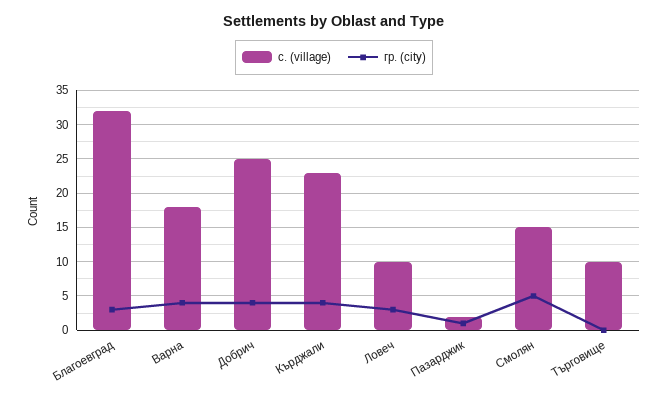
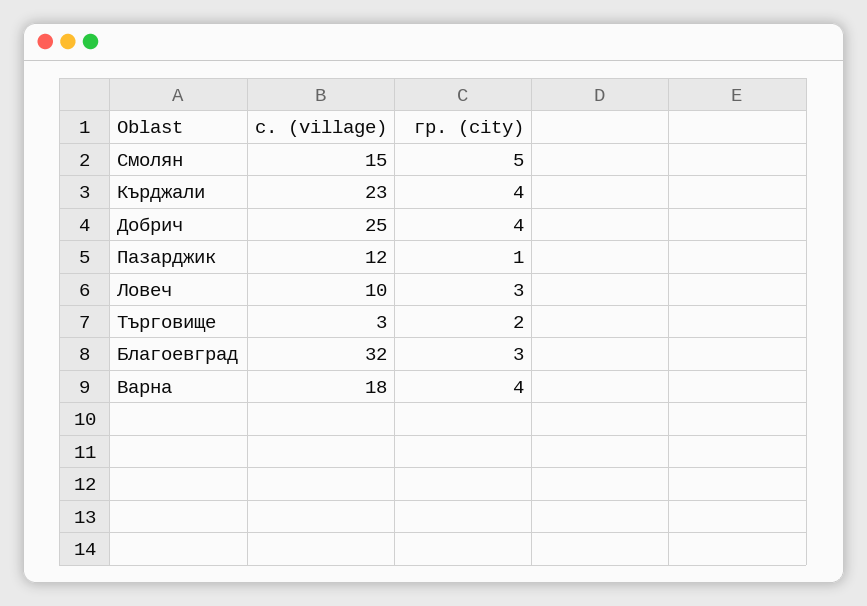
с. (village), Пазарджик: 2 -> 12
с. (village), Търговище: 10 -> 3
гр. (city), Търговище: 0 -> 2

